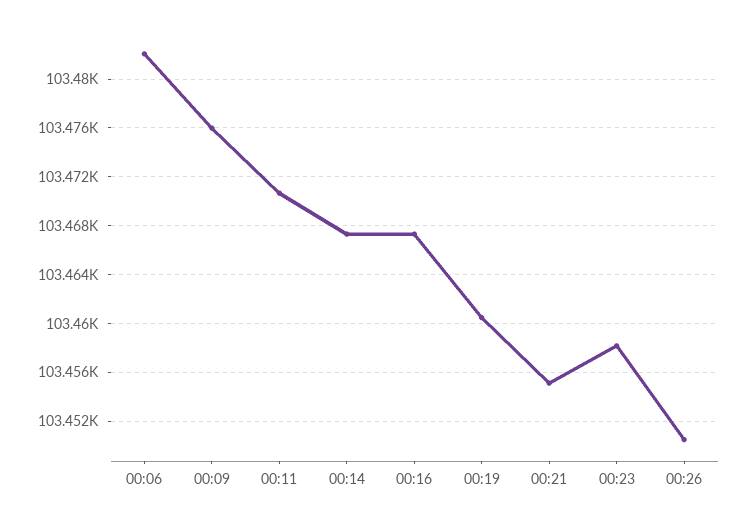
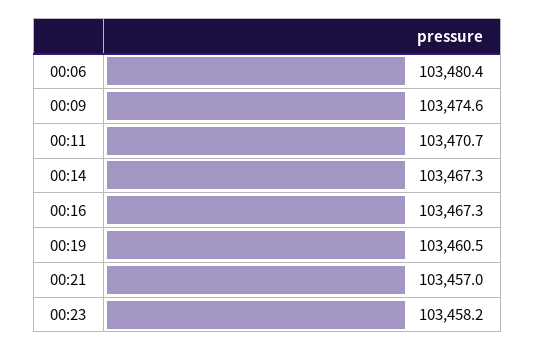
00:06: 103482 -> 103480.4
00:09: 103476 -> 103474.6
00:21: 103455 -> 103457
00:26: 103450.5 -> none

